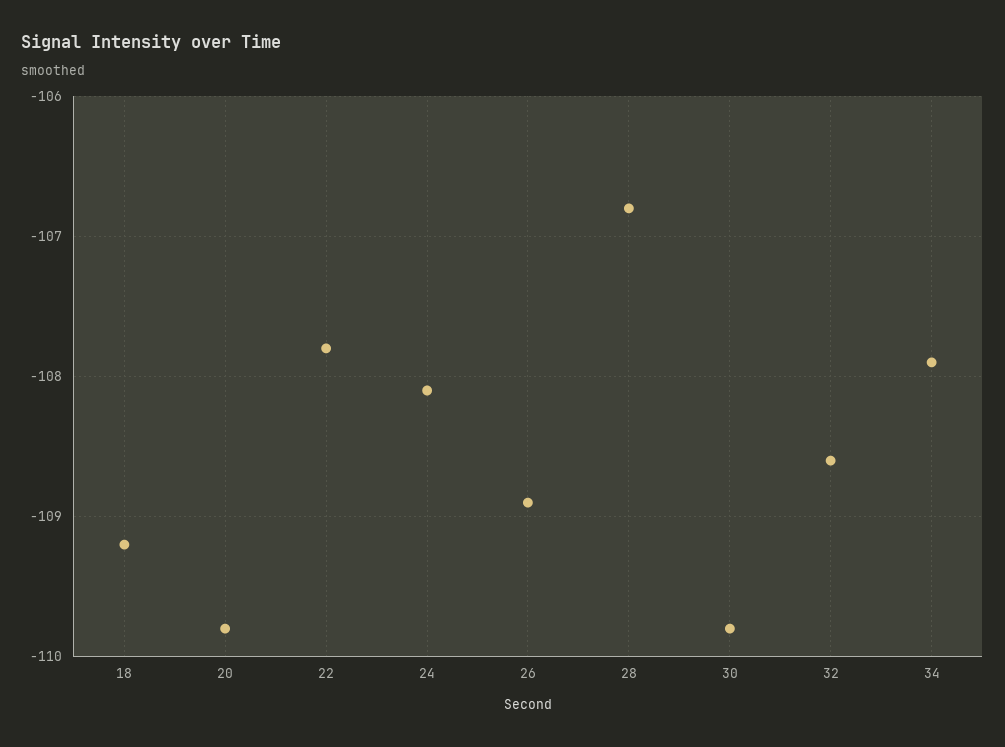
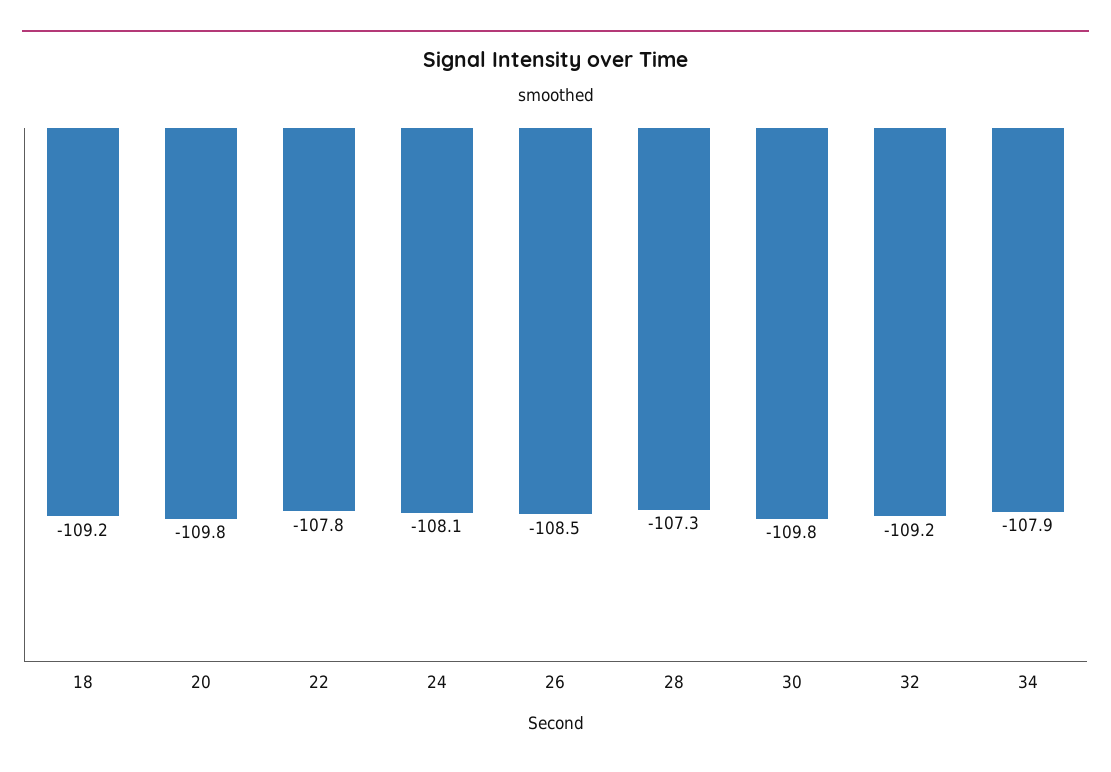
26: -108.9 -> -108.5
28: -106.8 -> -107.3
32: -108.6 -> -109.2

